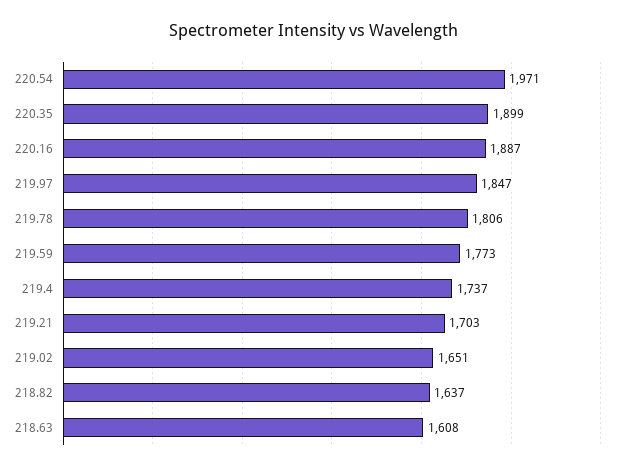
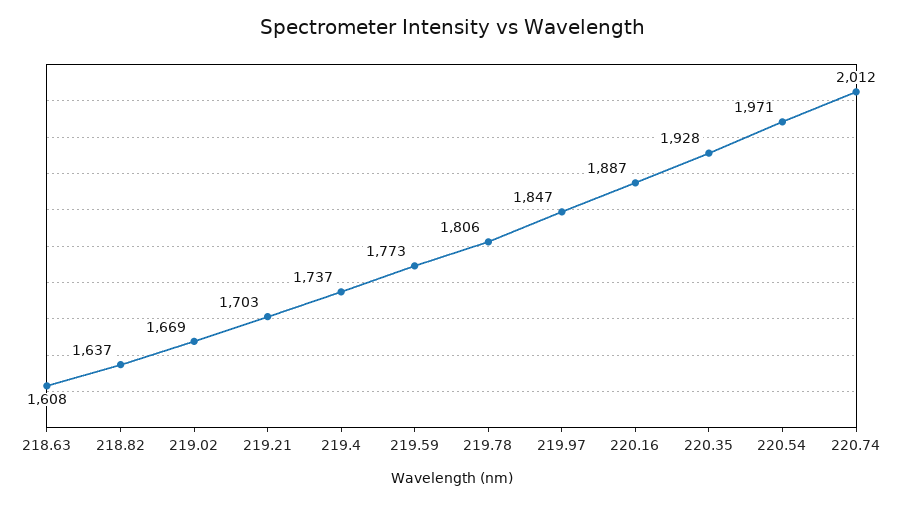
220.35: 1899 -> 1928
219.02: 1651 -> 1669
220.74: none -> 2012

